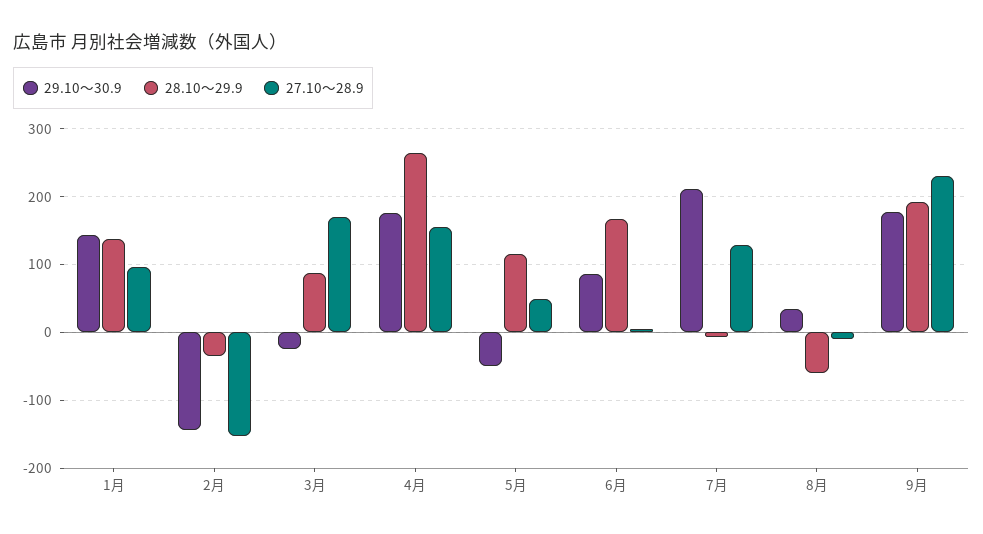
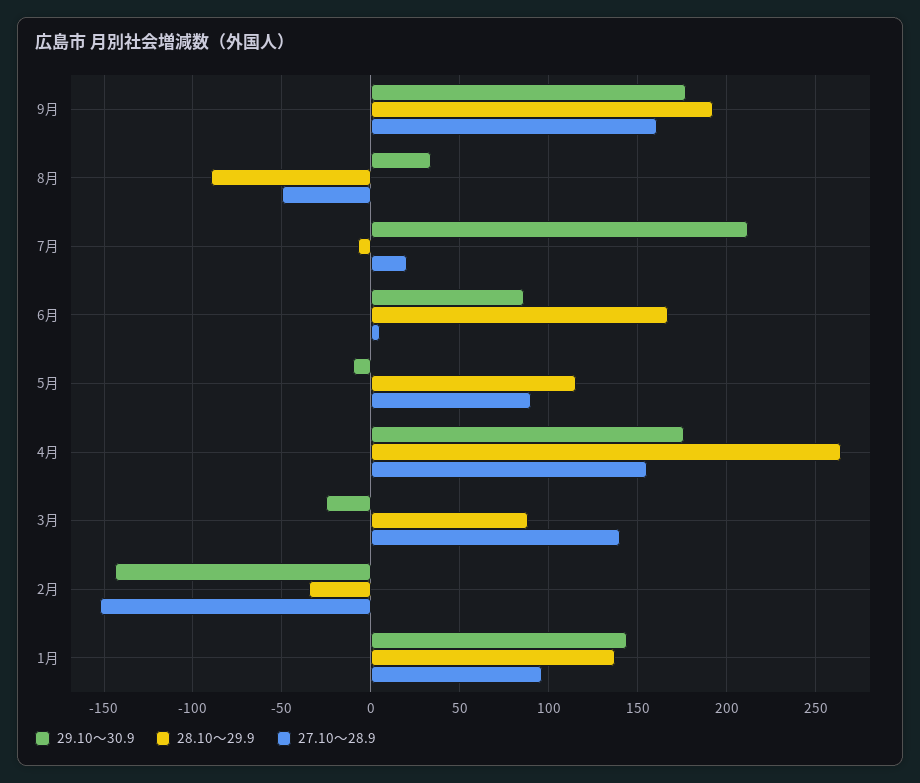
27.10～28.9, 3月: 170 -> 140
29.10～30.9, 5月: -50 -> -10
27.10～28.9, 5月: 50 -> 90
27.10～28.9, 7月: 130 -> 20
28.10～29.9, 8月: -60 -> -90
27.10～28.9, 8月: -10 -> -50
27.10～28.9, 9月: 230 -> 160

